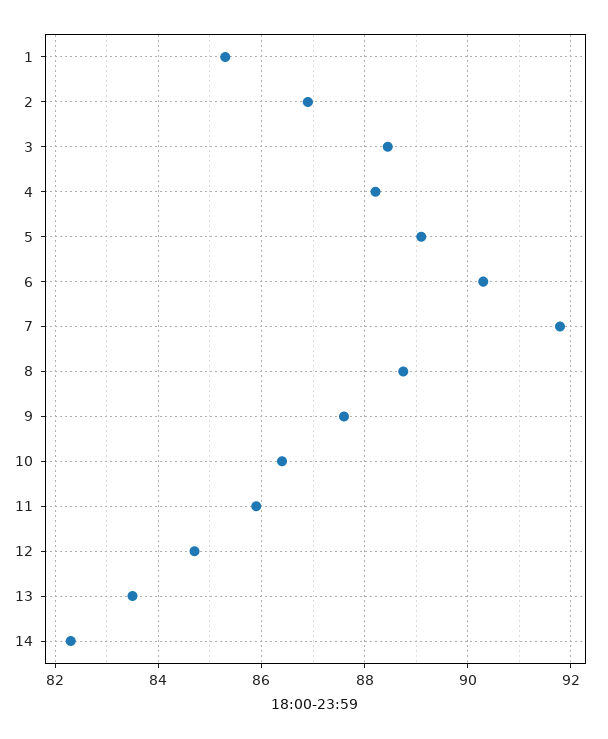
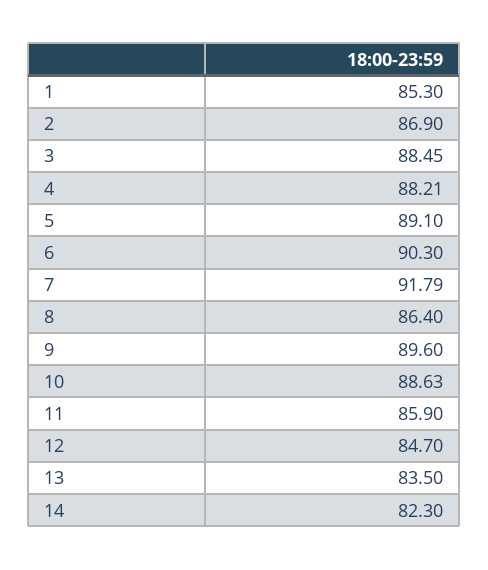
8: 88.8 -> 86.4
9: 87.6 -> 89.6
10: 86.4 -> 88.63

